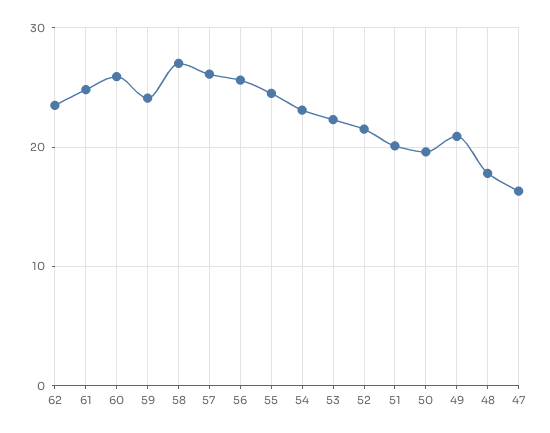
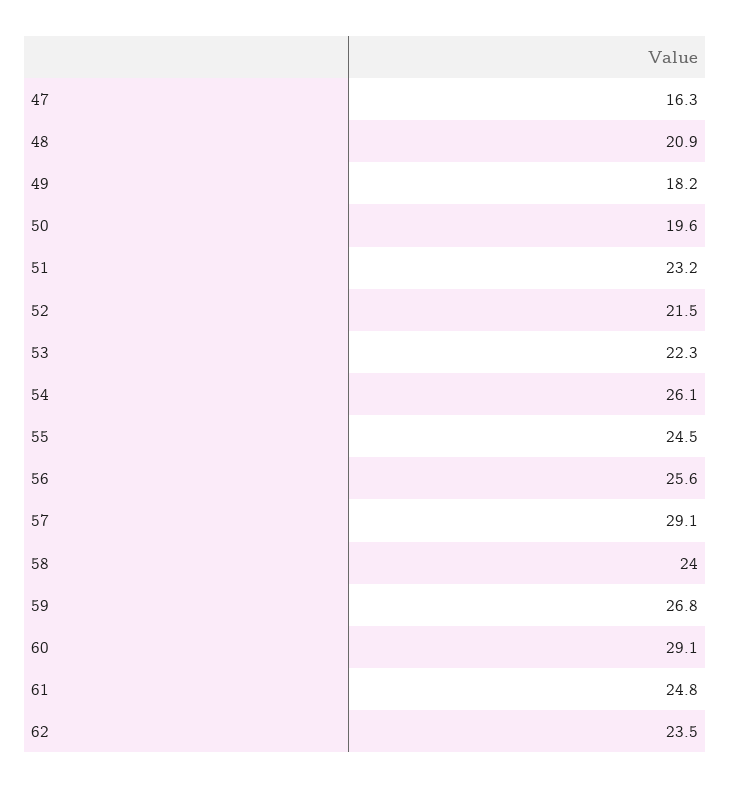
60: 26 -> 29.1
59: 24 -> 26.8
58: 27 -> 24
57: 26 -> 29.1
54: 23 -> 26.1
51: 20 -> 23.2
49: 21 -> 18.2
48: 18 -> 20.9

